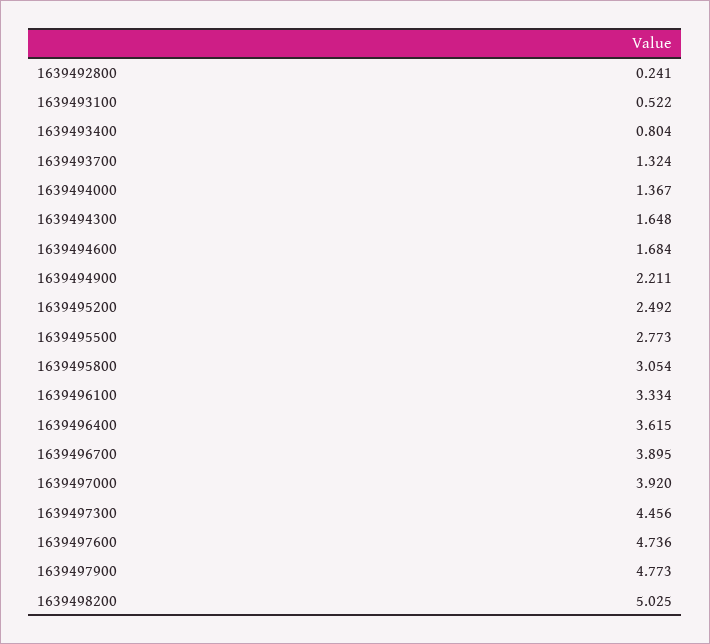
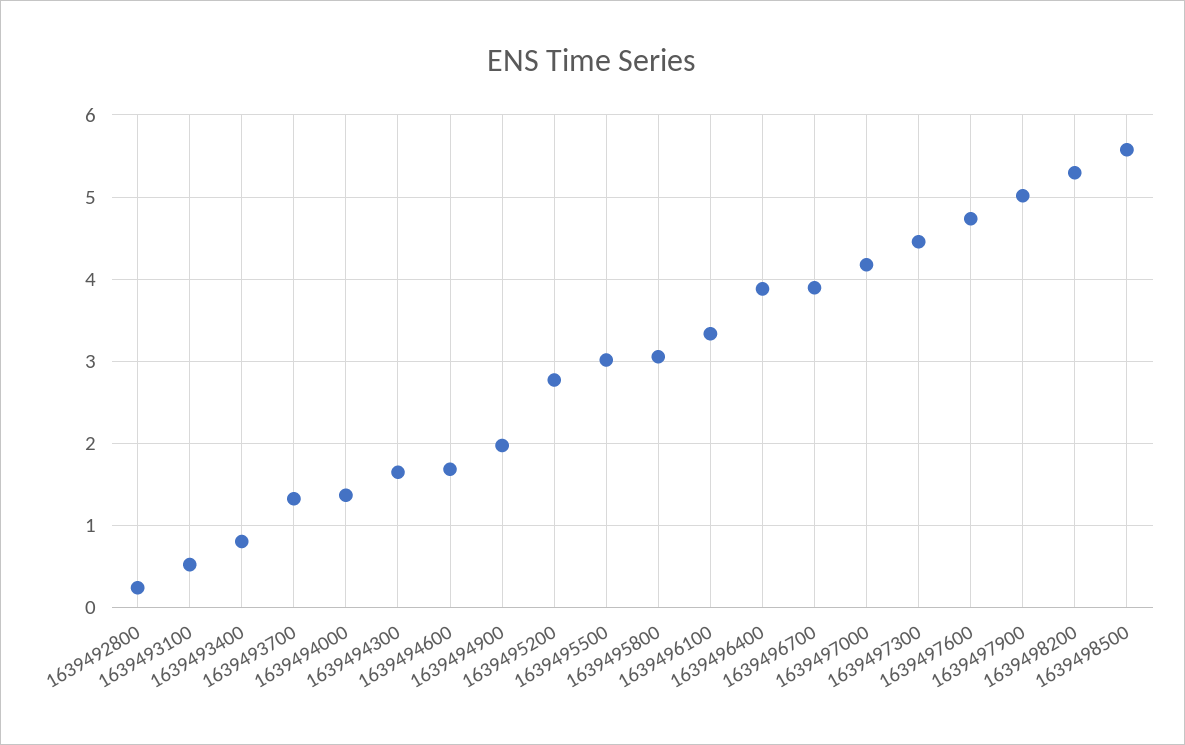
1639494900: 2.211 -> 2
1639495200: 2.492 -> 2.8
1639495500: 2.773 -> 3
1639496400: 3.615 -> 3.9
1639497000: 3.92 -> 4.2
1639497900: 4.773 -> 5
1639498200: 5.025 -> 5.3
1639498500: none -> 5.6

